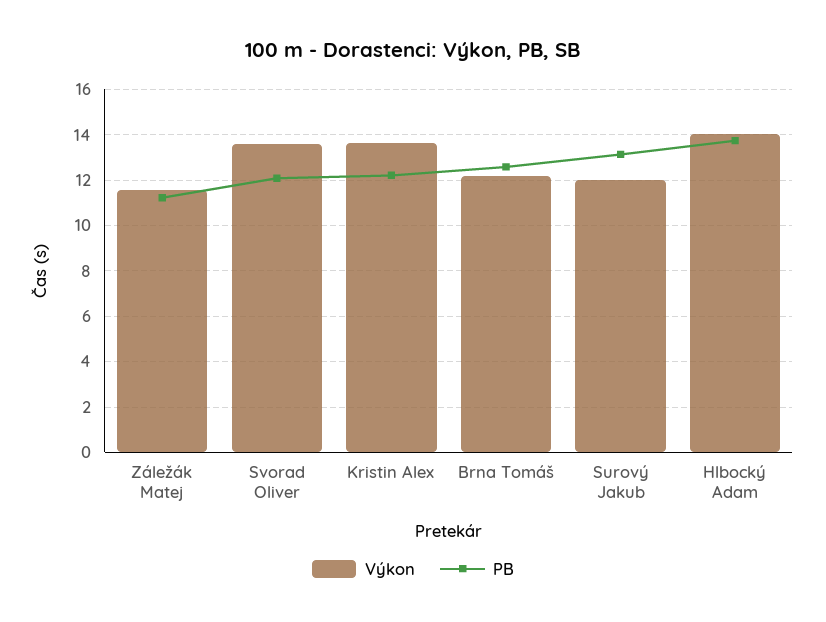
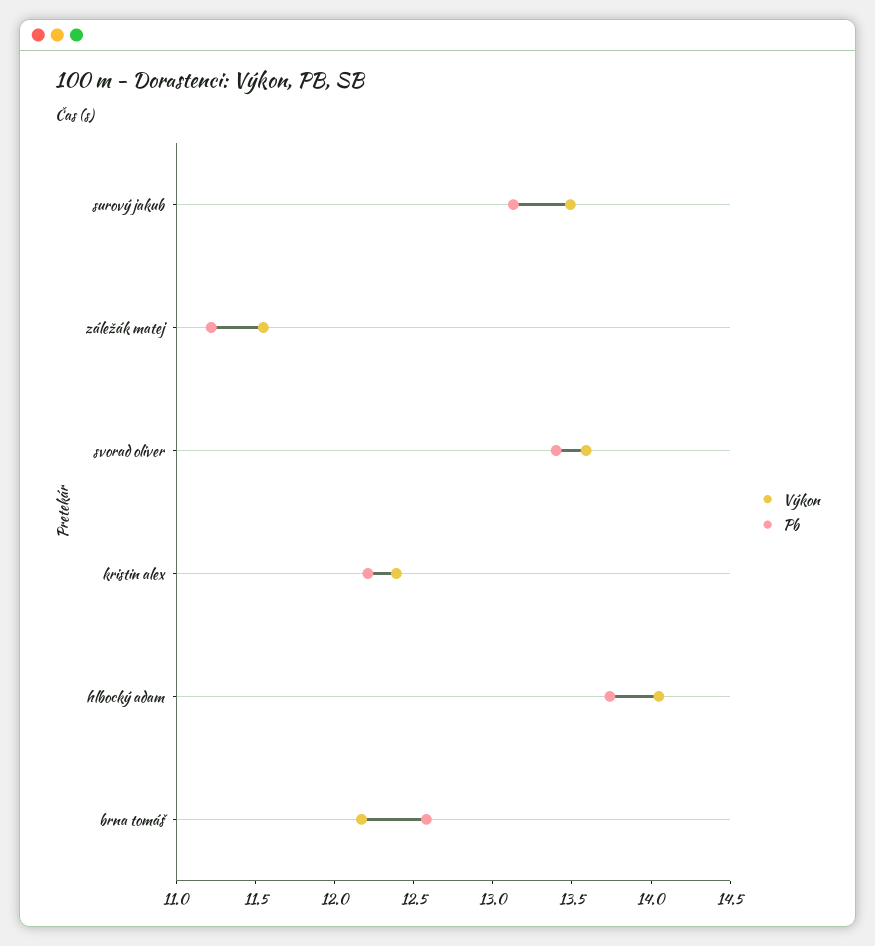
PB, Svorad Oliver: 12 -> 13.4
Výkon, Kristin Alex: 13.5 -> 12.4
Výkon, Surový Jakub: 12 -> 13.5

